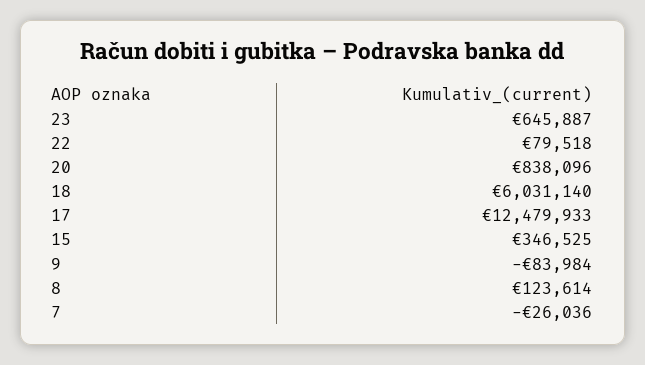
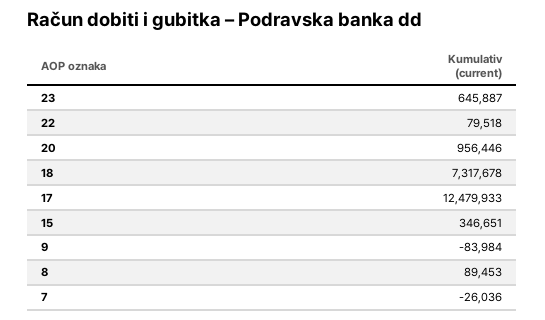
20: 838096 -> 956446
18: 6031140 -> 7317678
15: 346525 -> 346651
8: 123614 -> 89453

